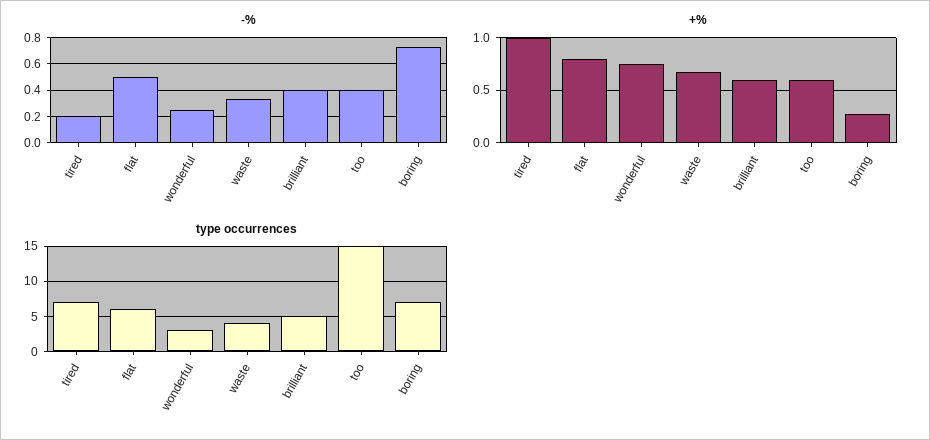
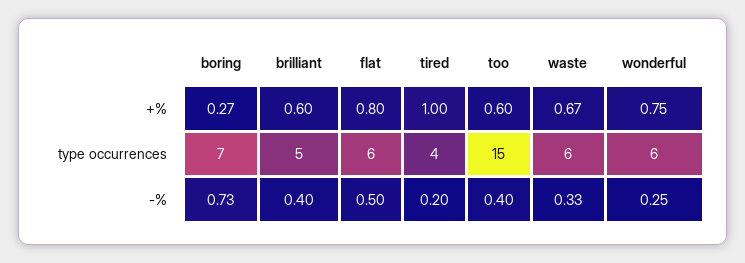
type occurrences, tired: 7 -> 4
type occurrences, wonderful: 3 -> 6
type occurrences, waste: 4 -> 6

